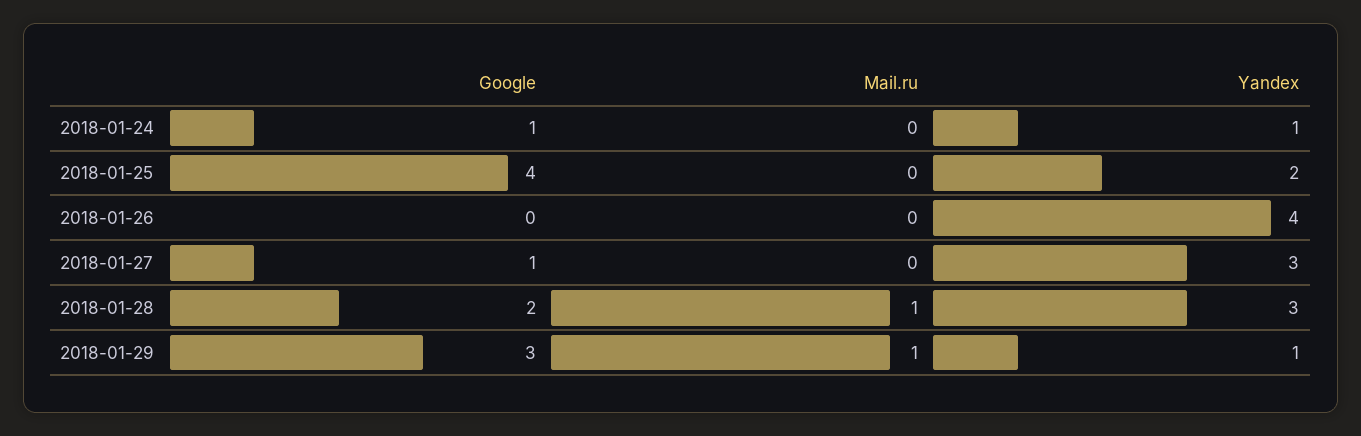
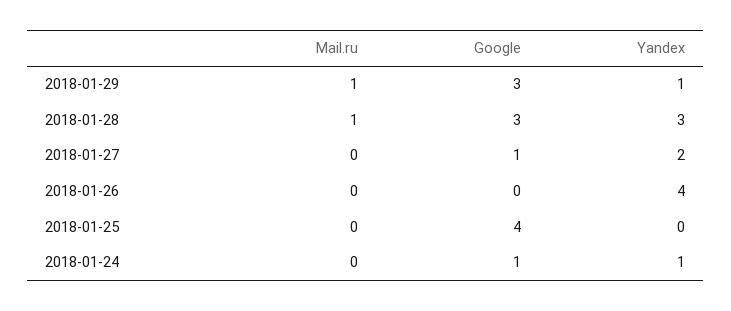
Yandex, 2018-01-25: 2 -> 0
Yandex, 2018-01-27: 3 -> 2
Google, 2018-01-28: 2 -> 3

